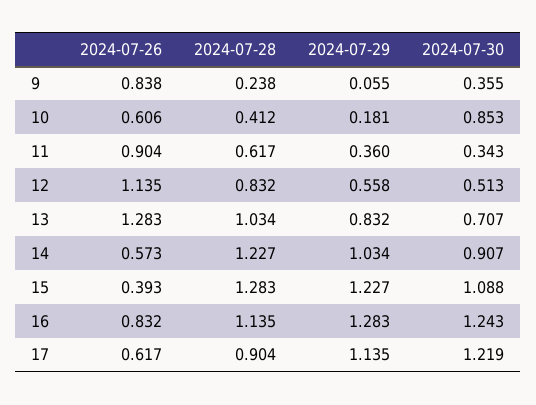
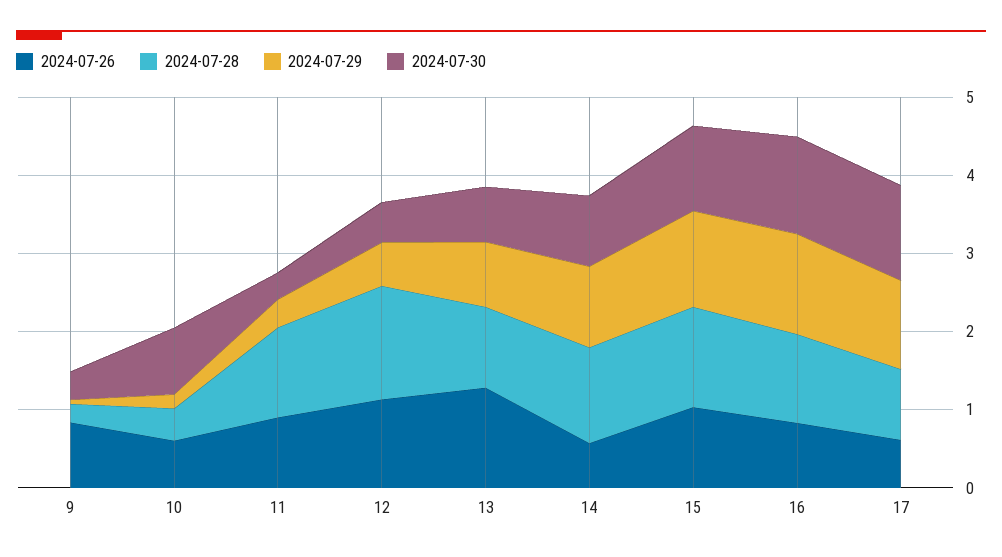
2024-07-28, 11: 0.617 -> 1.2
2024-07-28, 12: 0.832 -> 1.4
2024-07-26, 15: 0.393 -> 1

